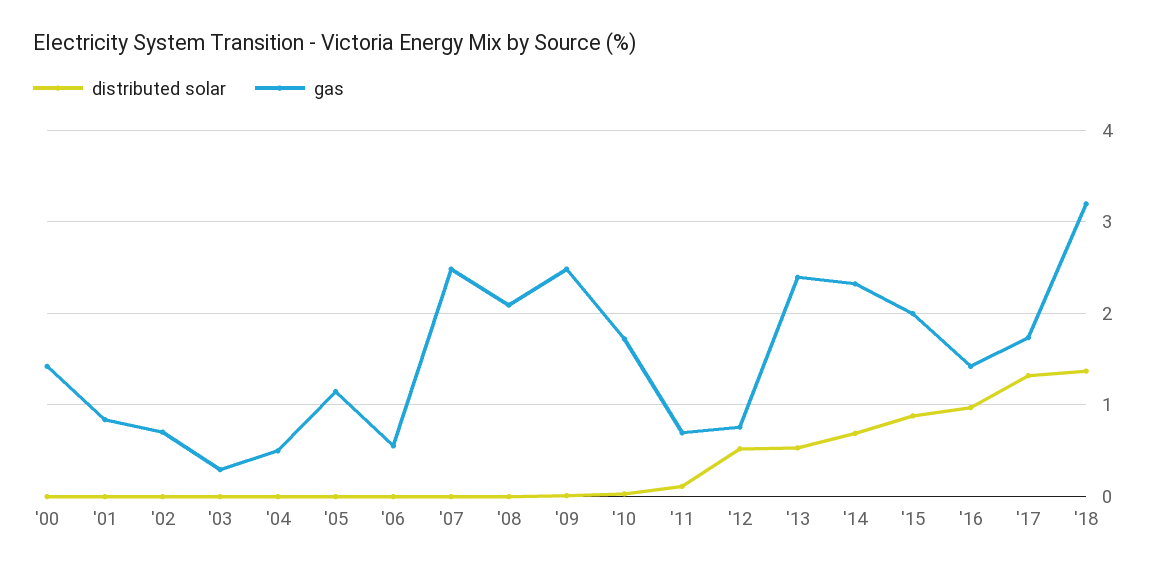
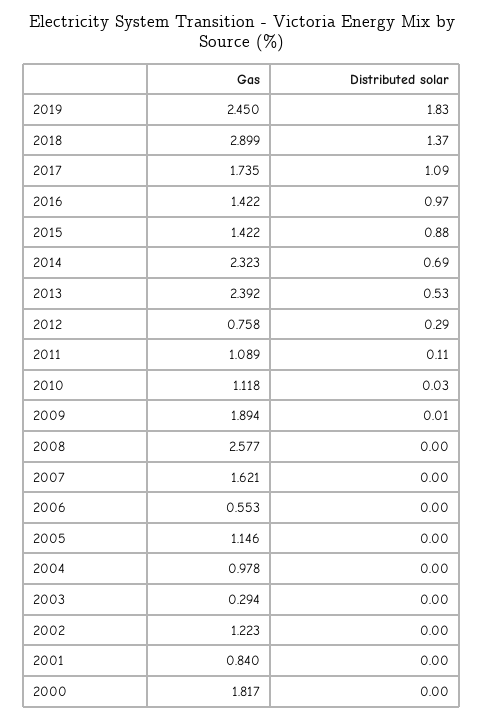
gas, '00: 1.4 -> 1.817
gas, '02: 0.7 -> 1.223
gas, '04: 0.5 -> 0.978
gas, '07: 2.5 -> 1.621
gas, '08: 2.1 -> 2.577
gas, '09: 2.5 -> 1.894
gas, '10: 1.7 -> 1.118
gas, '11: 0.7 -> 1.089
distributed solar, '12: 0.5 -> 0.29
gas, '15: 2 -> 1.422
distributed solar, '17: 1.3 -> 1.09
gas, '18: 3.2 -> 2.899
gas, 2019: none -> 2.45
distributed solar, 2019: none -> 1.83

